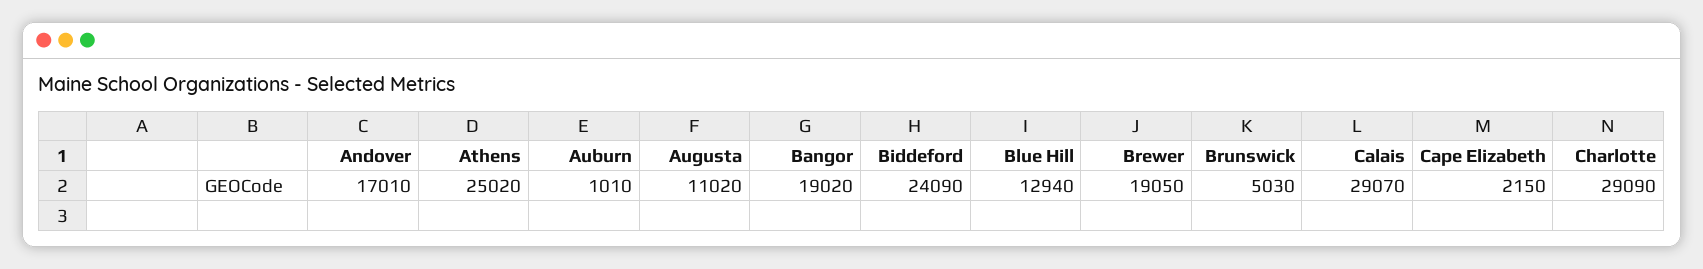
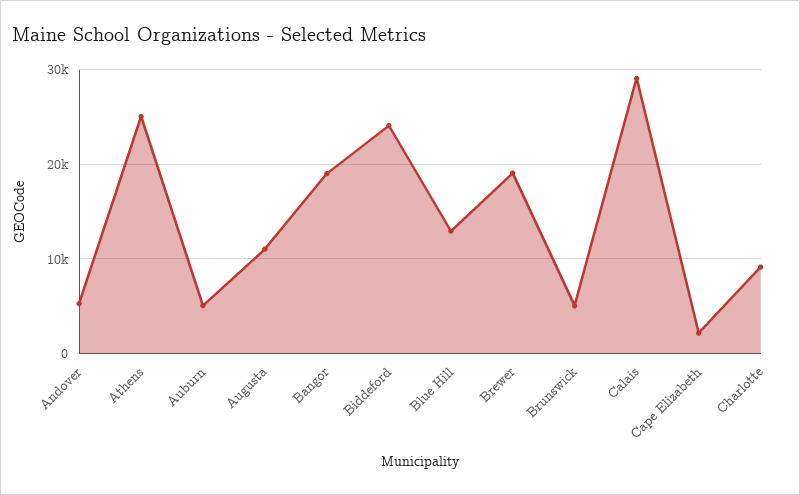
Andover: 17010 -> 5000
Auburn: 1010 -> 5000
Charlotte: 29090 -> 9000

